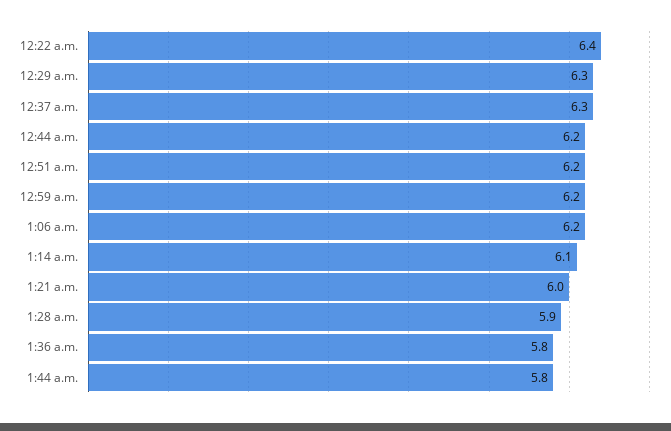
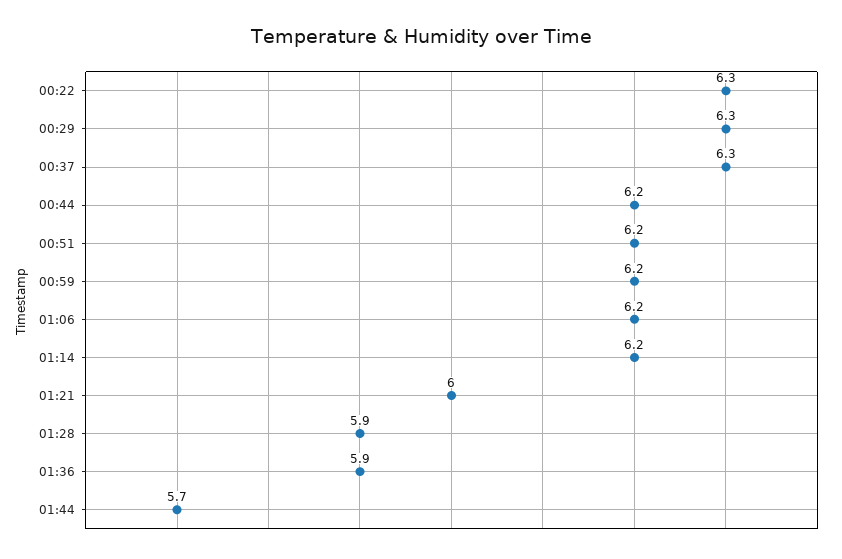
12:22 a.m.: 6.4 -> 6.3
1:14 a.m.: 6.1 -> 6.2
1:36 a.m.: 5.8 -> 5.9
1:44 a.m.: 5.8 -> 5.7

